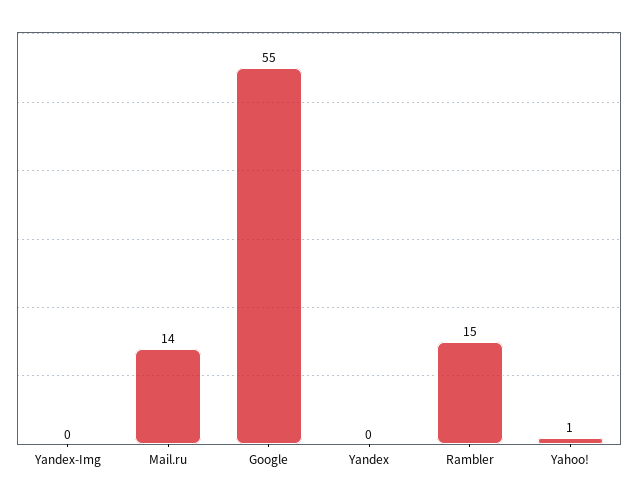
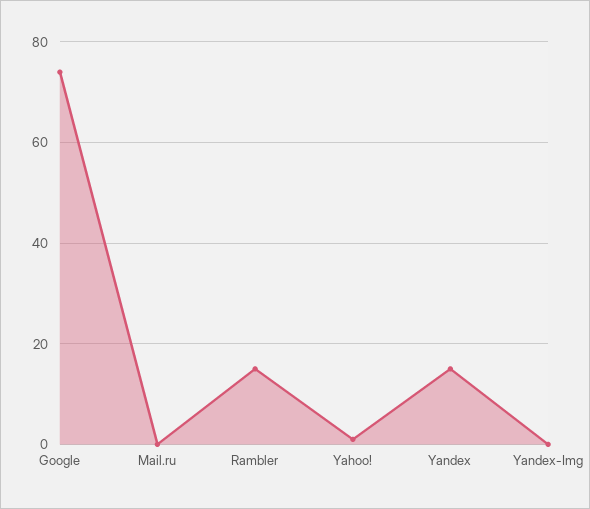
Mail.ru: 14 -> 0
Google: 55 -> 75
Yandex: 0 -> 15

